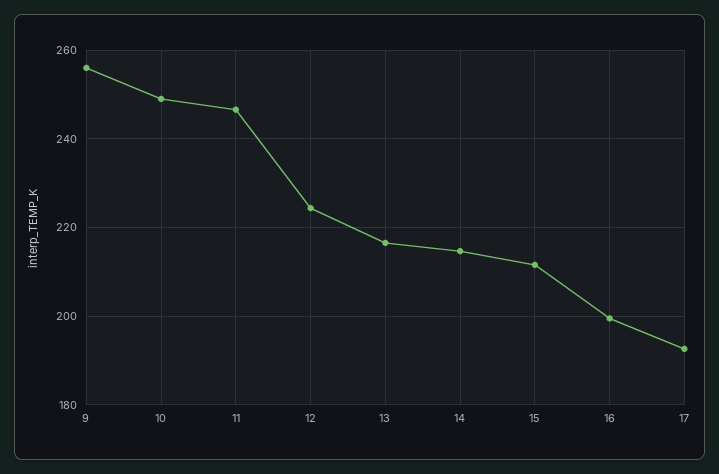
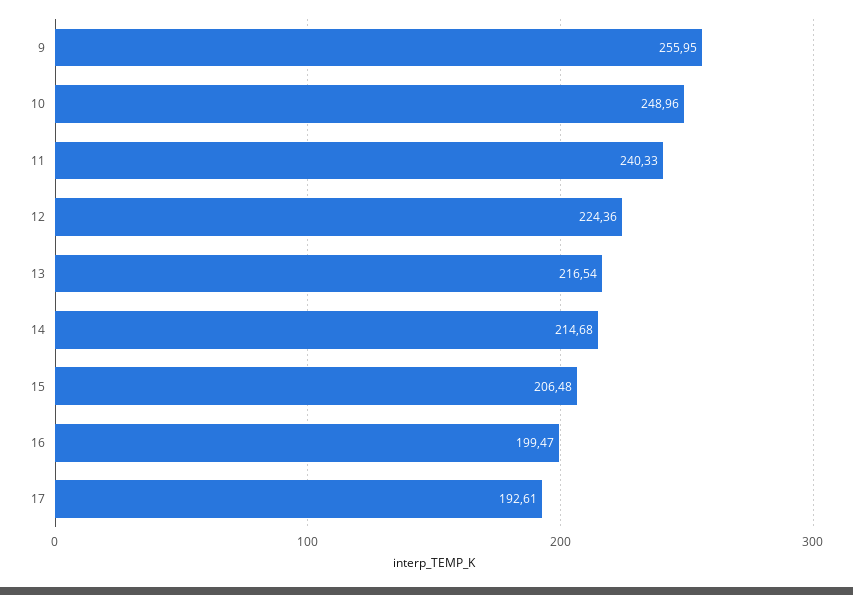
11: 246 -> 240.33
15: 212 -> 206.48

